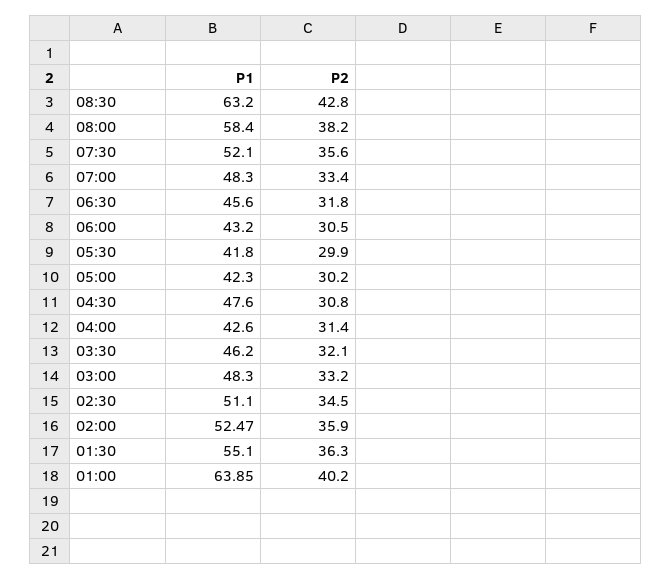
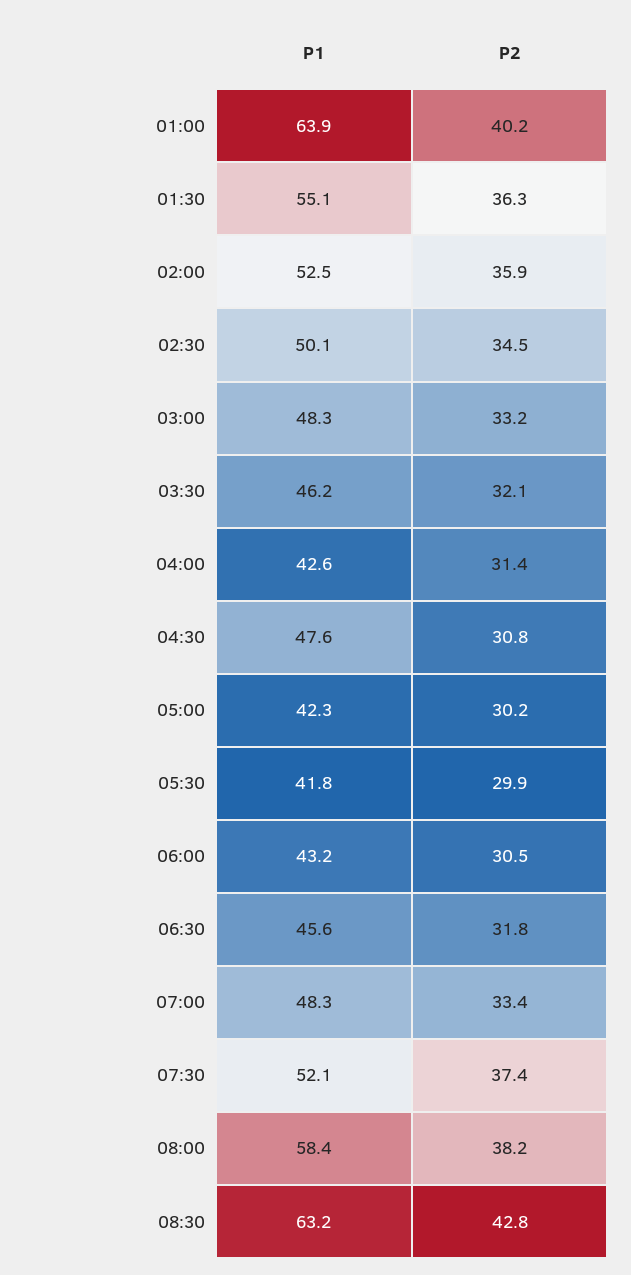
P2, 07:30: 35.6 -> 37.4
P1, 02:30: 51.1 -> 50.1

